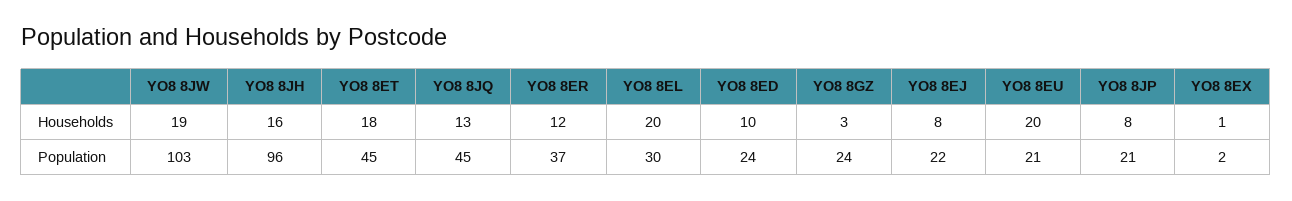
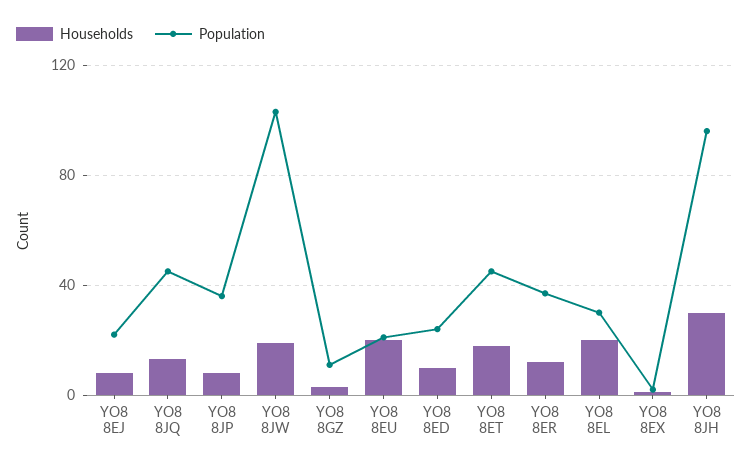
Households, YO8 8JH: 16 -> 30
Population, YO8 8GZ: 24 -> 10
Population, YO8 8JP: 21 -> 35

